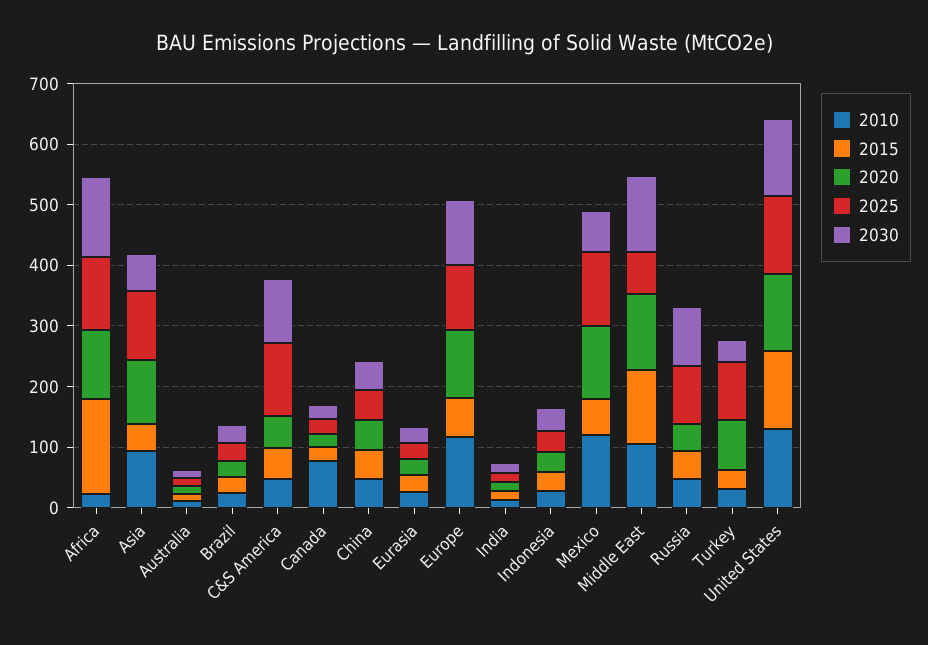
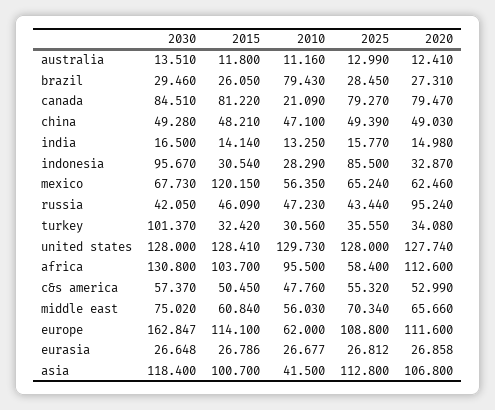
2010, Africa: 20 -> 95.5
2015, Africa: 160 -> 103.7
2025, Africa: 120 -> 58.4
2010, Asia: 100 -> 41.5
2015, Asia: 40 -> 100.7
2030, Asia: 60 -> 118.4
2010, Brazil: 20 -> 79.43
2025, C&S America: 120 -> 55.32
2030, C&S America: 100 -> 57.37
2010, Canada: 80 -> 21.09
2015, Canada: 20 -> 81.22
2020, Canada: 20 -> 79.47
2025, Canada: 20 -> 79.27
2030, Canada: 20 -> 84.51
2010, Europe: 120 -> 62
2015, Europe: 60 -> 114.1
2030, Europe: 100 -> 162.847
2025, Indonesia: 40 -> 85.5
2030, Indonesia: 40 -> 95.67
2010, Mexico: 120 -> 56.35
2015, Mexico: 60 -> 120.15
2020, Mexico: 120 -> 62.46
2025, Mexico: 120 -> 65.24
2010, Middle East: 100 -> 56.03
2015, Middle East: 120 -> 60.84
2020, Middle East: 120 -> 65.66
2030, Middle East: 120 -> 75.02
2020, Russia: 40 -> 95.24
2025, Russia: 100 -> 43.44
2030, Russia: 100 -> 42.05
2020, Turkey: 80 -> 34.08
2025, Turkey: 100 -> 35.55
2030, Turkey: 40 -> 101.37

